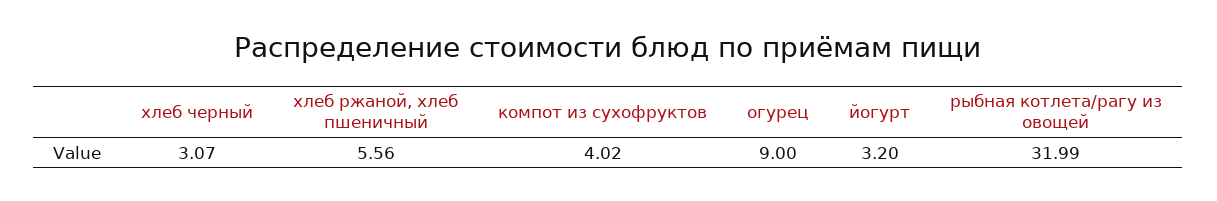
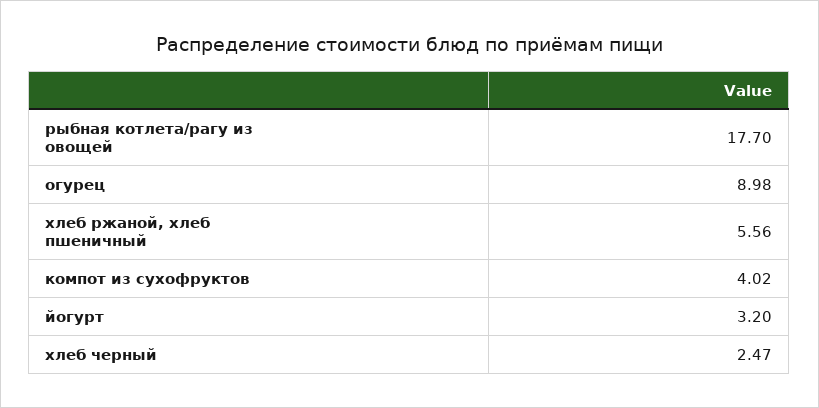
хлеб черный: 3.07 -> 2.47
огурец: 9 -> 8.98
рыбная котлета/рагу из овощей: 31.99 -> 17.7

